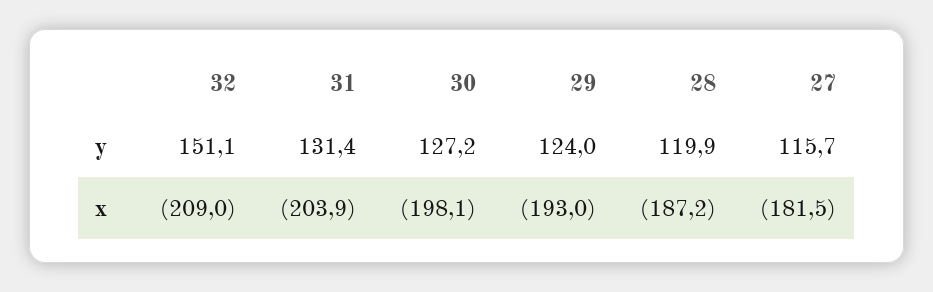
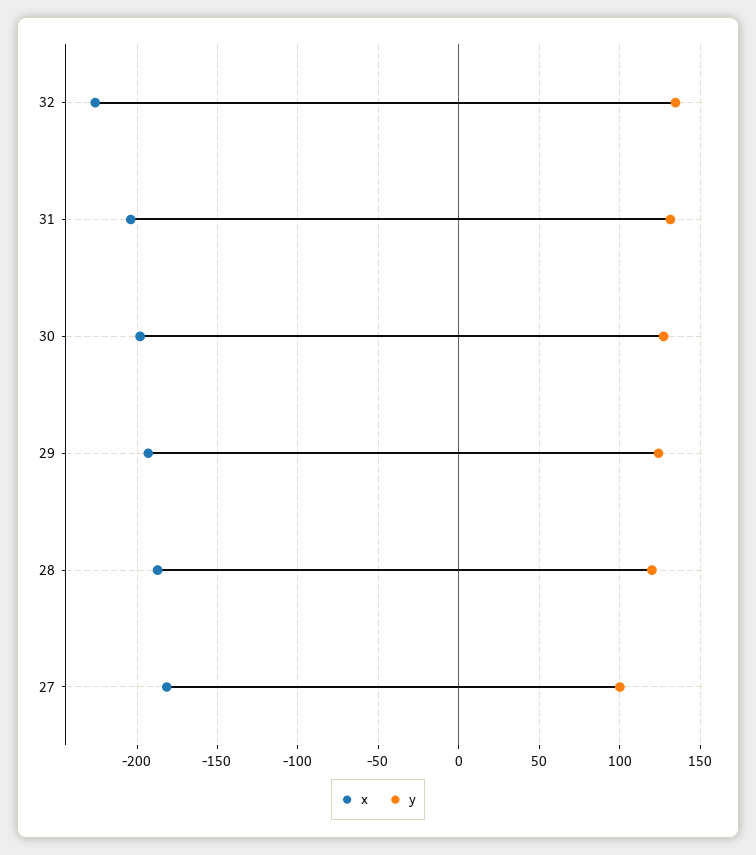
y, 32: 151.1 -> 135
y, 27: 115.7 -> 100
x, 32: -209 -> -225

